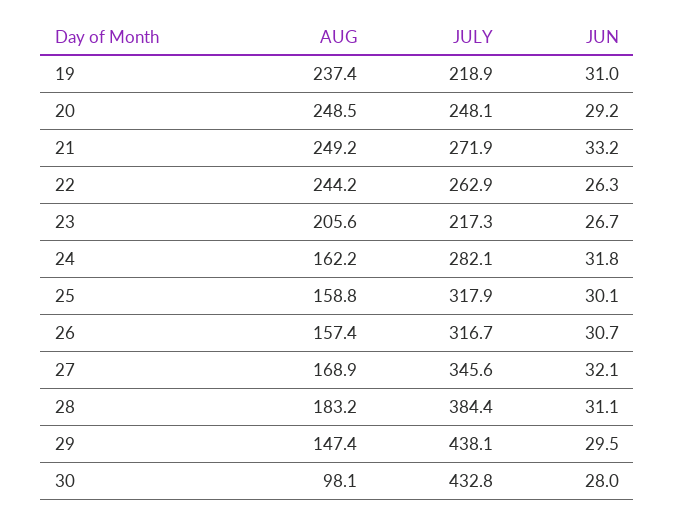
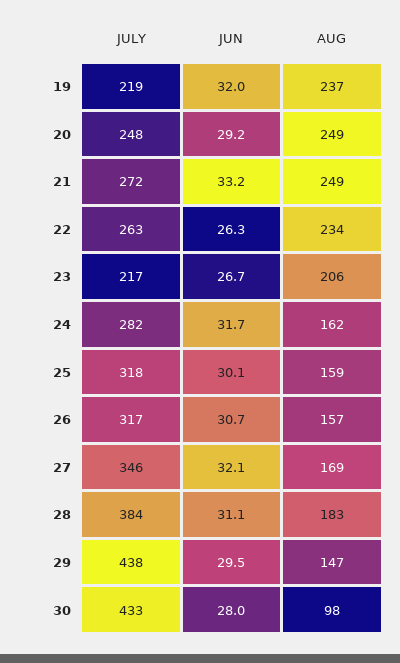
JUN, 19: 31 -> 32
AUG, 22: 244.2 -> 234
JUN, 24: 31.8 -> 31.7

